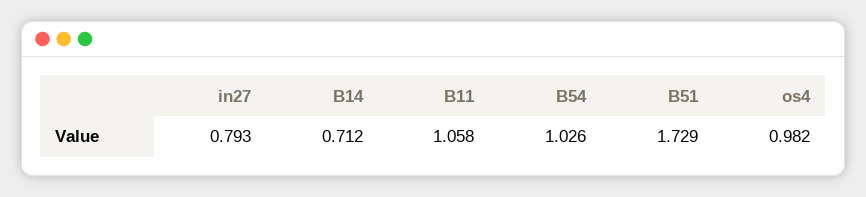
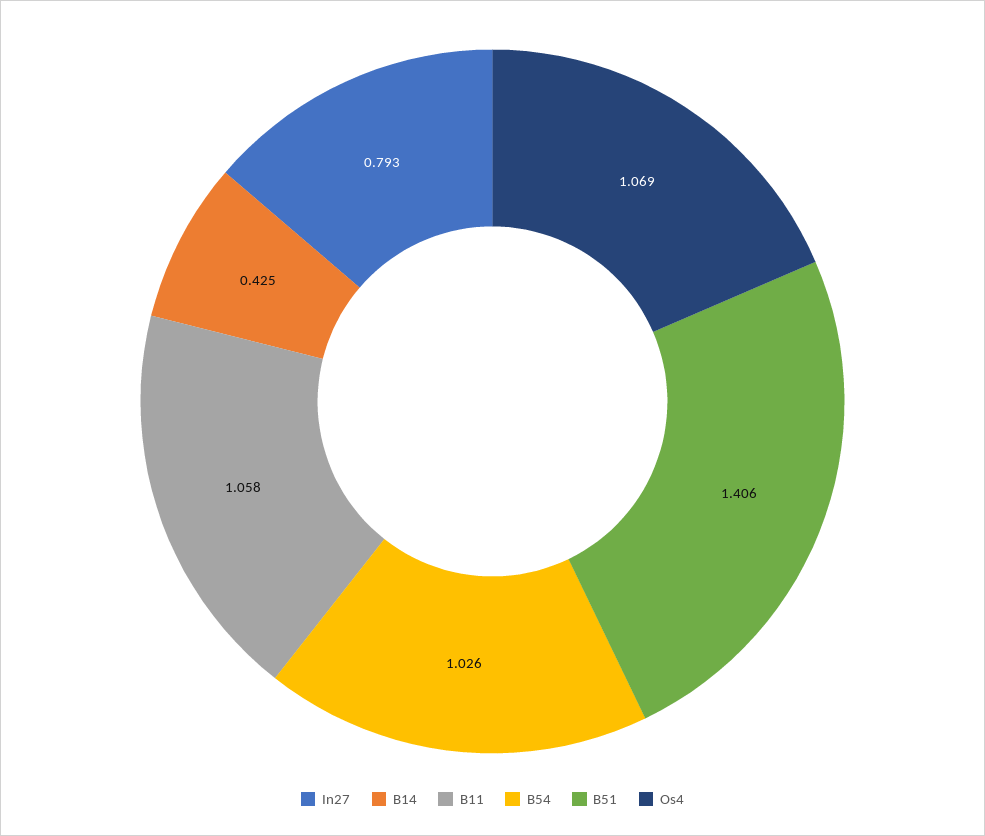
B14: 0.712 -> 0.425
B51: 1.729 -> 1.406
os4: 0.982 -> 1.069

